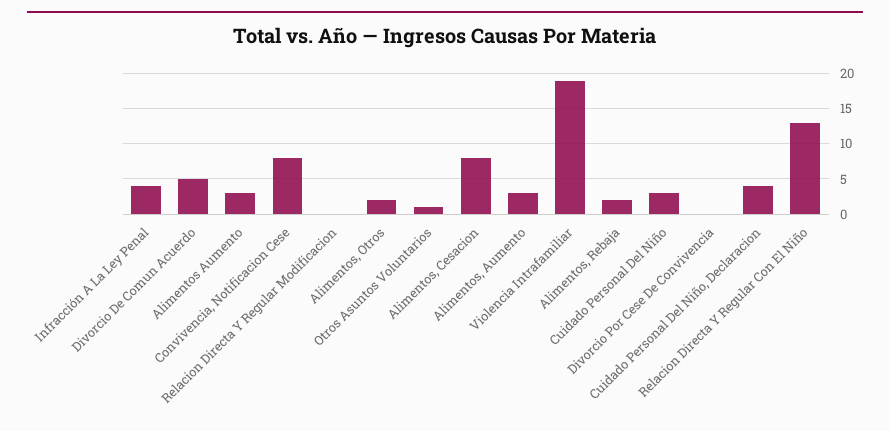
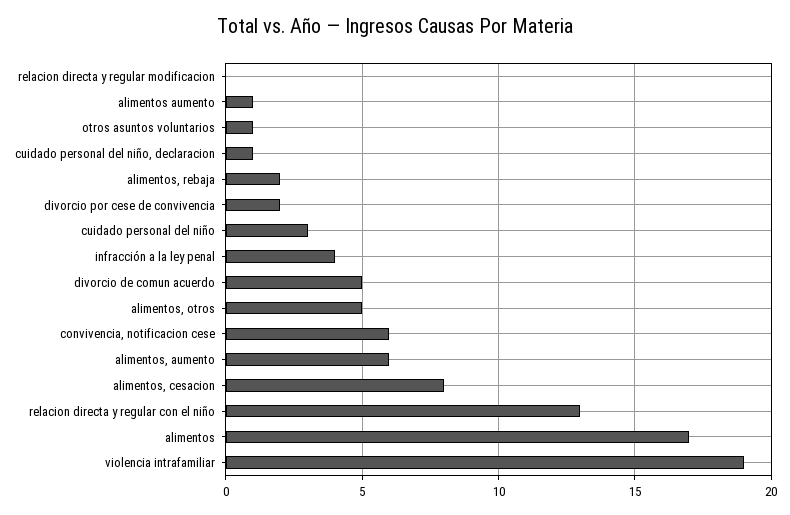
Alimentos Aumento: 3 -> 1
Convivencia, Notificacion Cese: 8 -> 6
Alimentos, Otros: 2 -> 5
Alimentos, Aumento: 3 -> 6
Divorcio Por Cese De Convivencia: 0 -> 2
Cuidado Personal Del Niño, Declaracion: 4 -> 1
alimentos: none -> 17

